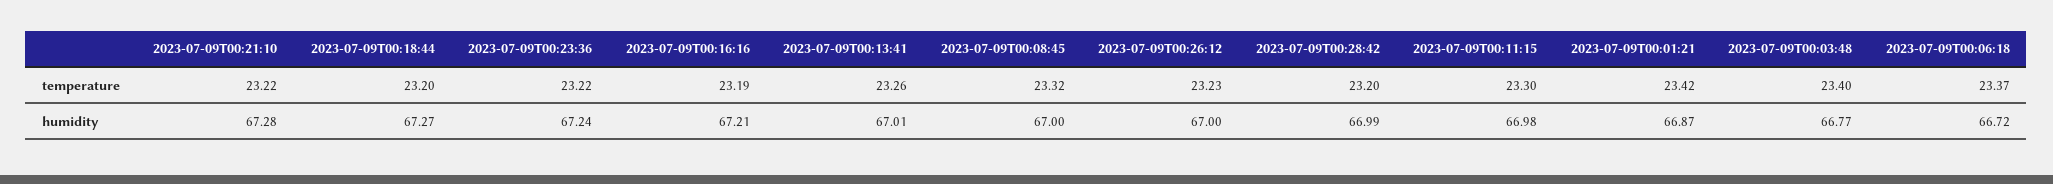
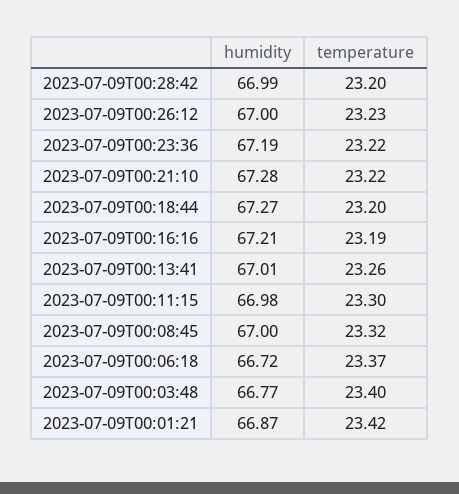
2023-07-09T00:23:36, humidity: 67.24 -> 67.19

